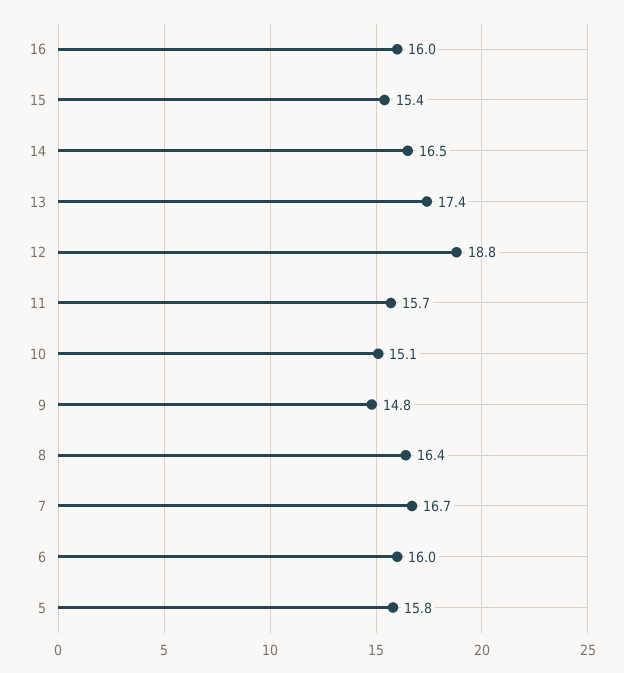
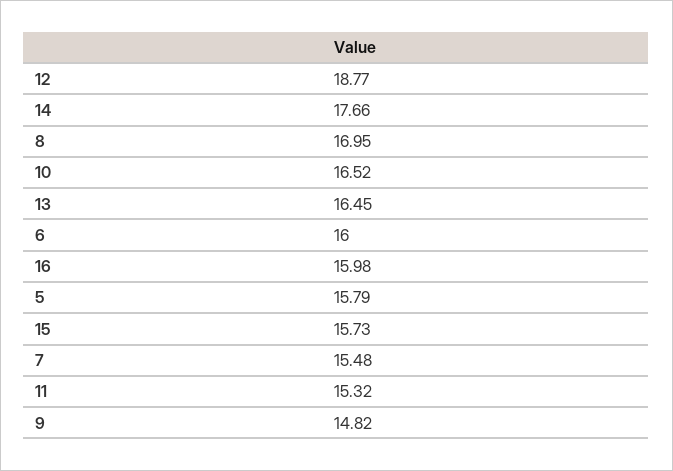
15: 15.4 -> 15.73
14: 16.5 -> 17.66
13: 17.4 -> 16.45
11: 15.7 -> 15.32
10: 15.1 -> 16.52
8: 16.4 -> 16.95
7: 16.7 -> 15.48

